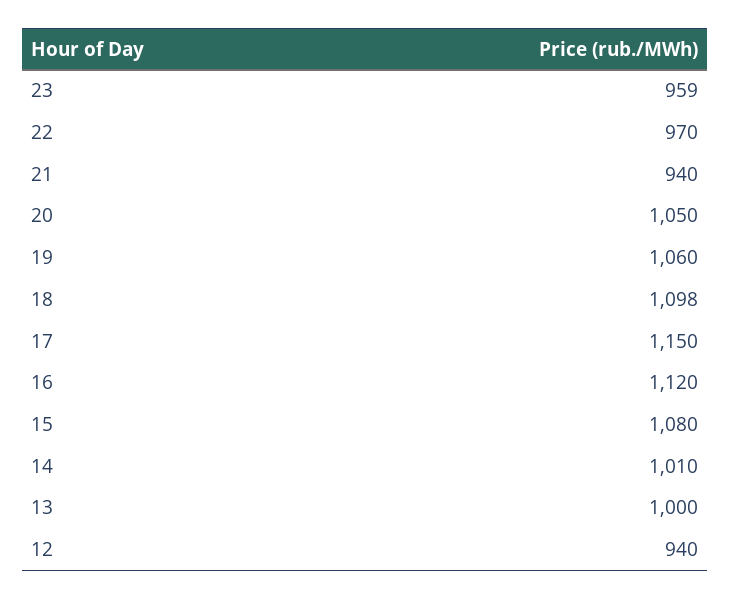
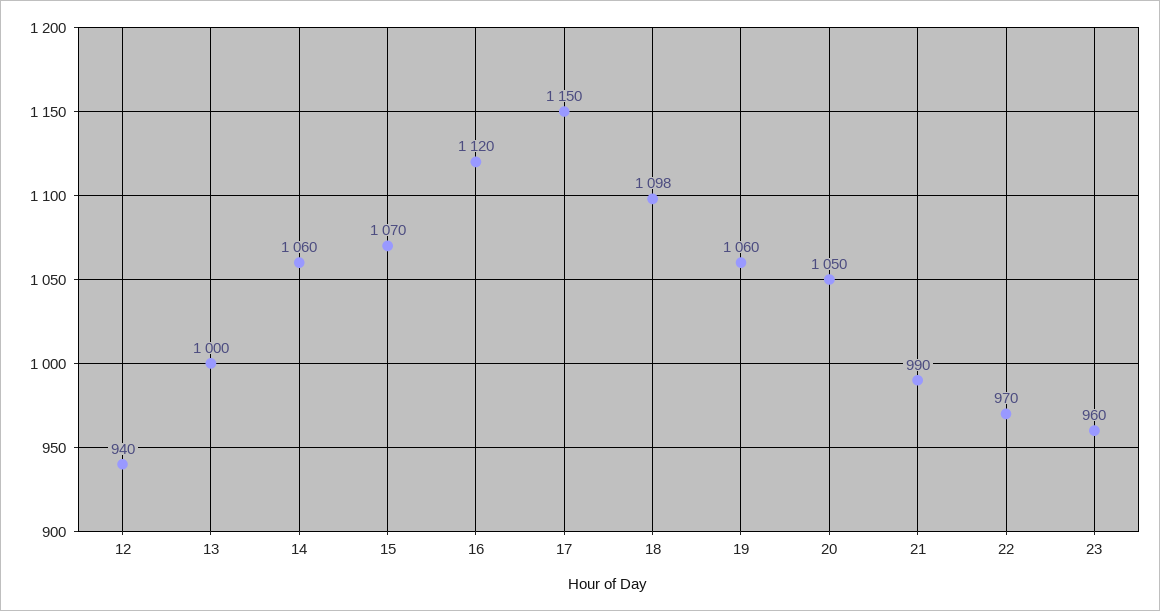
23: 959 -> 960
21: 940 -> 990
15: 1080 -> 1070
14: 1010 -> 1060

